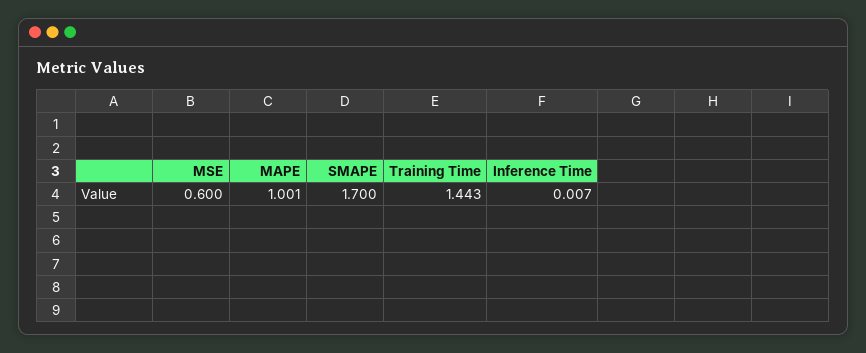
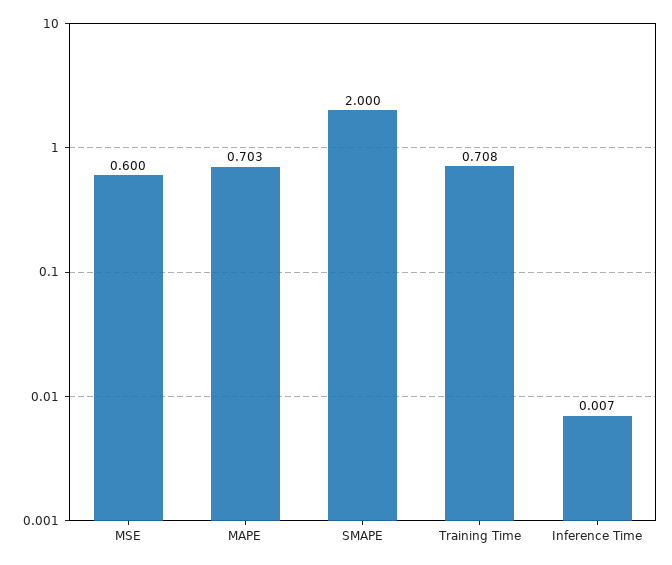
MAPE: 1.001 -> 0.703
SMAPE: 1.7 -> 2
Training Time: 1.443 -> 0.708

